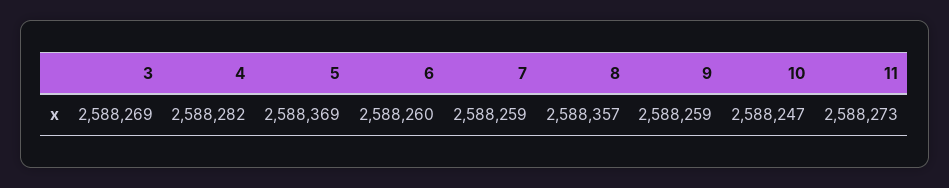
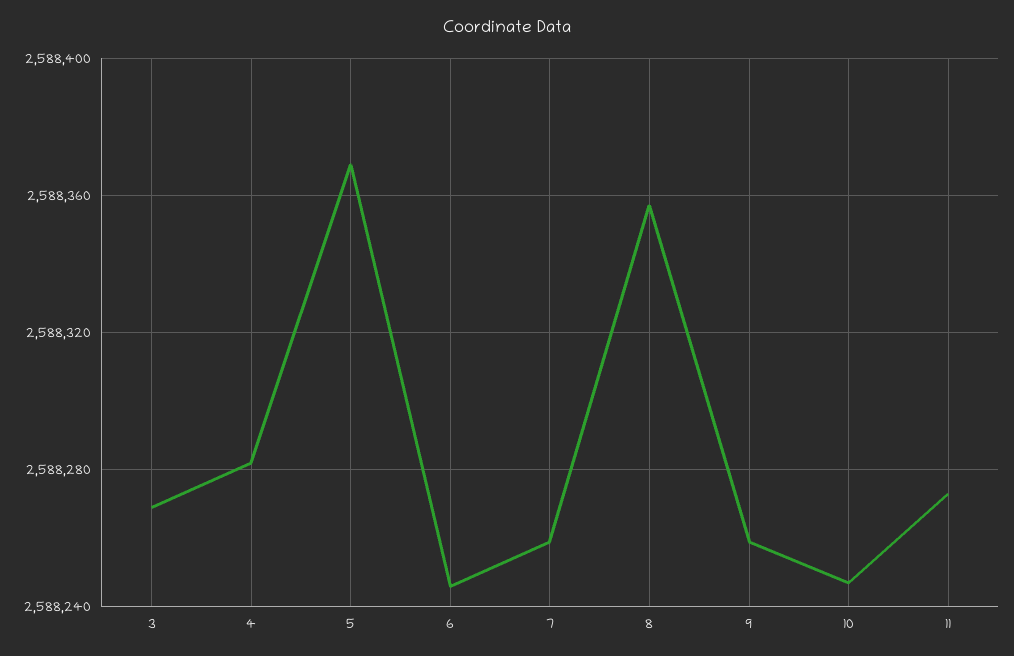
6: 2588260 -> 2588245

